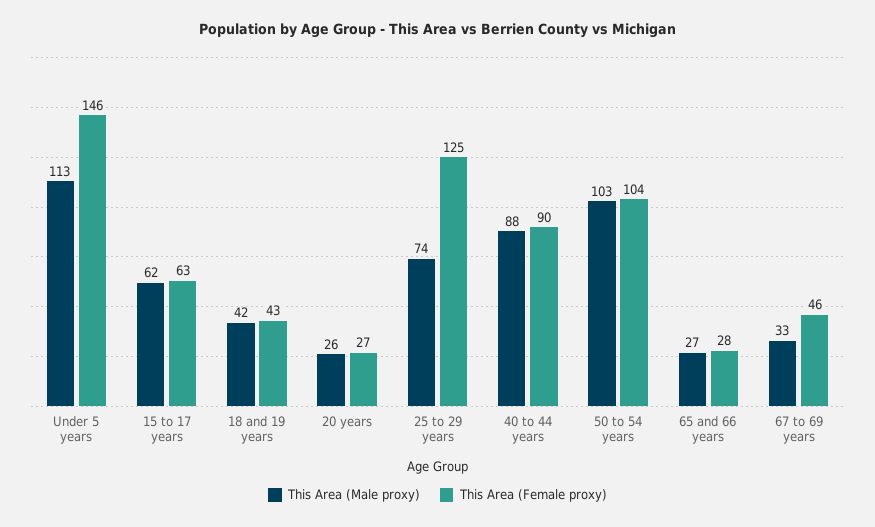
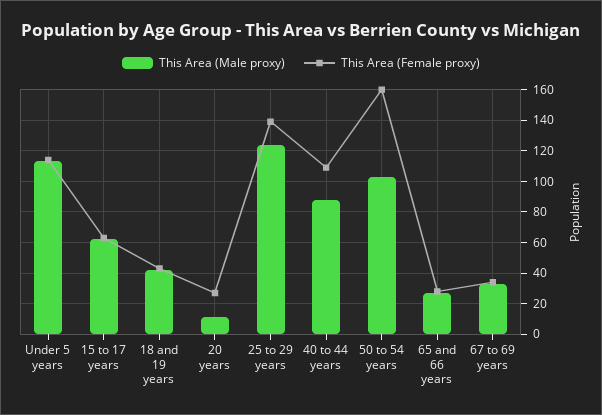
This Area (Female proxy), Under 5 years: 146 -> 115
This Area (Male proxy), 20 years: 26 -> 10
This Area (Male proxy), 25 to 29 years: 74 -> 125
This Area (Female proxy), 25 to 29 years: 125 -> 140
This Area (Female proxy), 40 to 44 years: 90 -> 110
This Area (Female proxy), 50 to 54 years: 104 -> 160
This Area (Female proxy), 67 to 69 years: 46 -> 35

